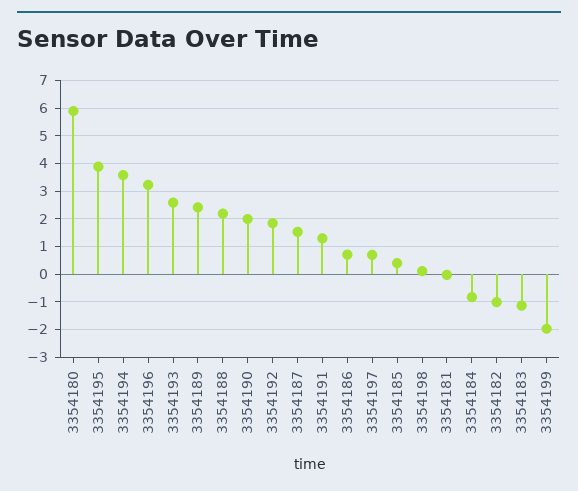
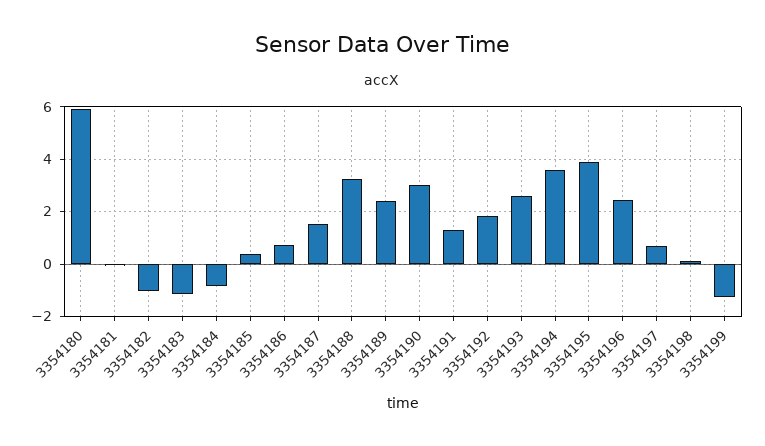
3354196: 3.25 -> 2.5
3354188: 2.25 -> 3.25
3354190: 2 -> 3
3354199: -2 -> -1.25

